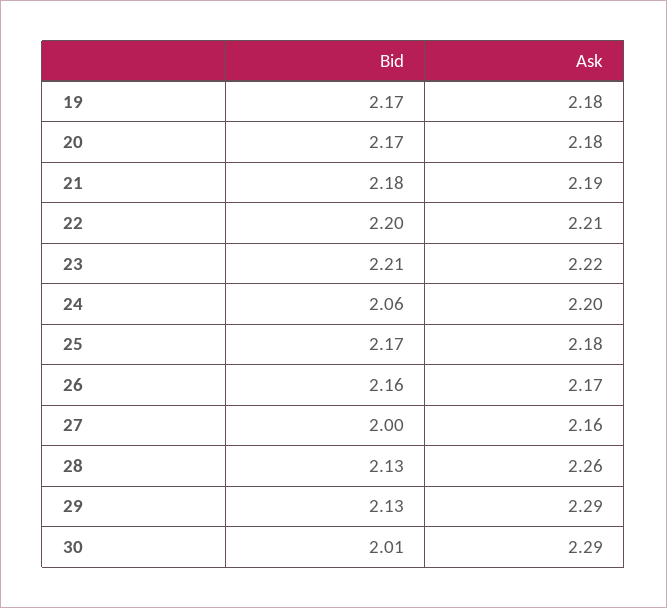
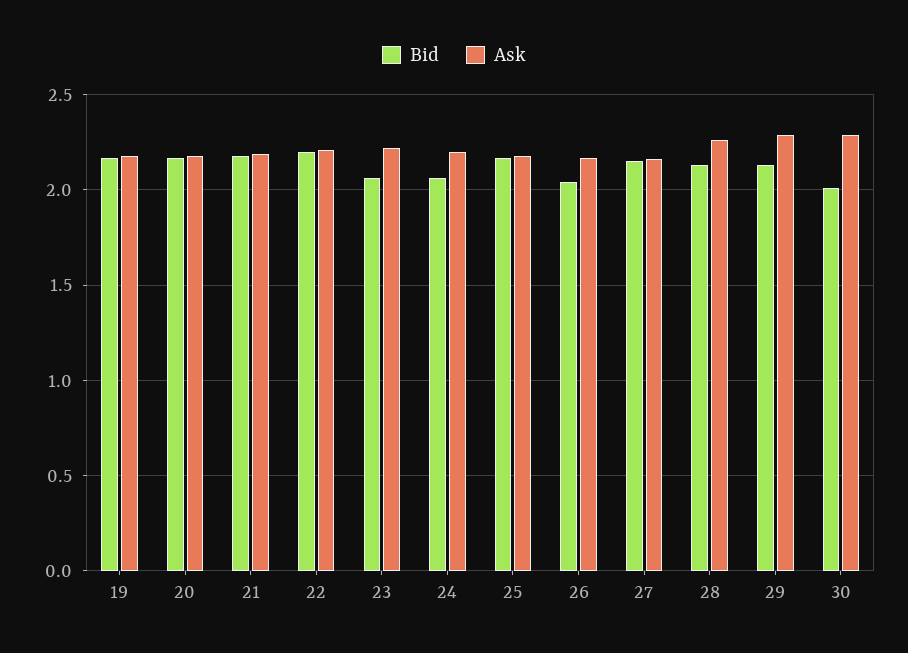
Bid, 23: 2.21 -> 2.05
Bid, 26: 2.16 -> 2.05
Bid, 27: 2 -> 2.15

